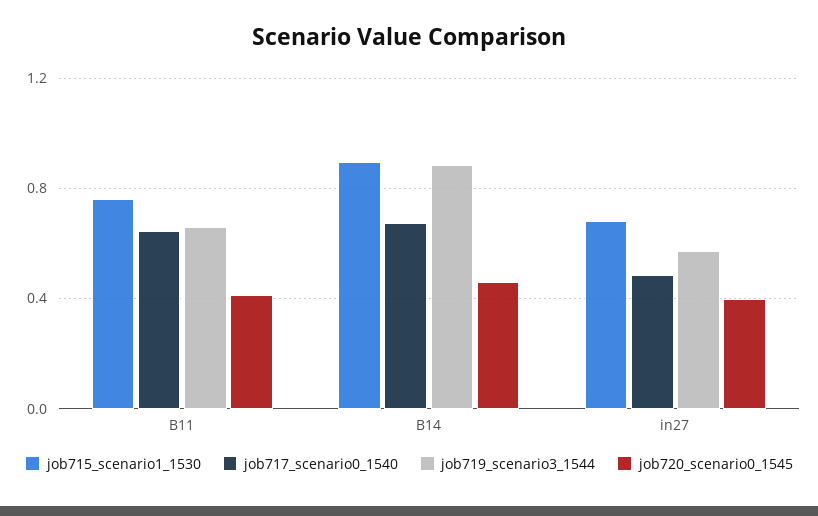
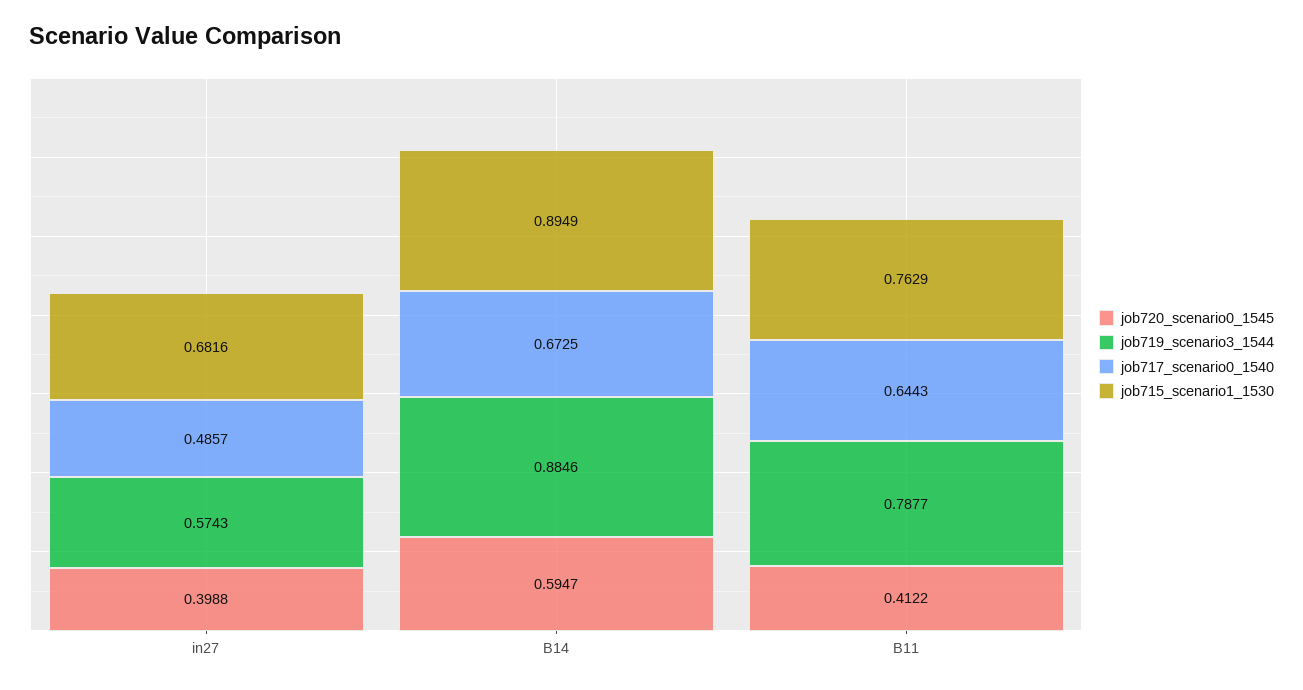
job719_scenario3_1544, B11: 0.65 -> 0.7877
job720_scenario0_1545, B14: 0.45 -> 0.5947

